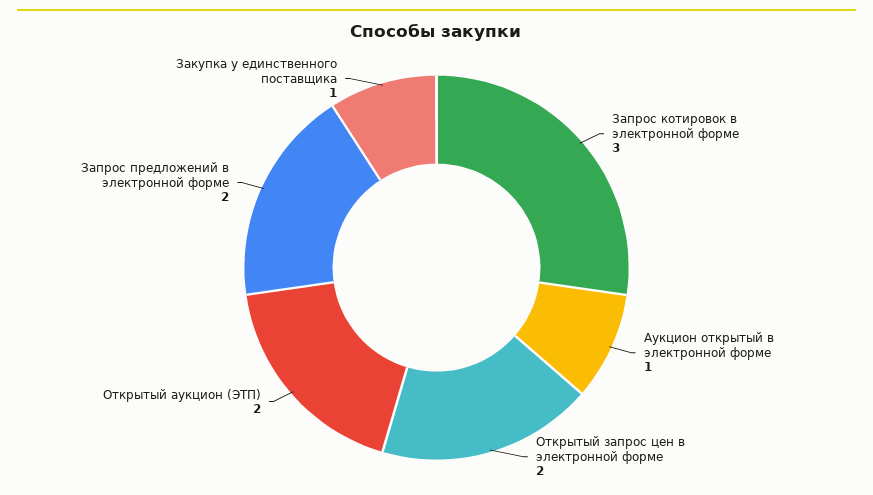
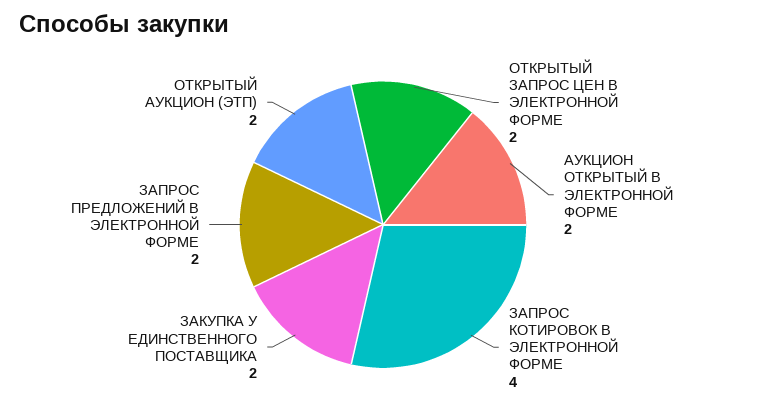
Запрос котировок в электронной форме: 3 -> 4
Аукцион открытый в электронной форме: 1 -> 2
Закупка у единственного поставщика: 1 -> 2

